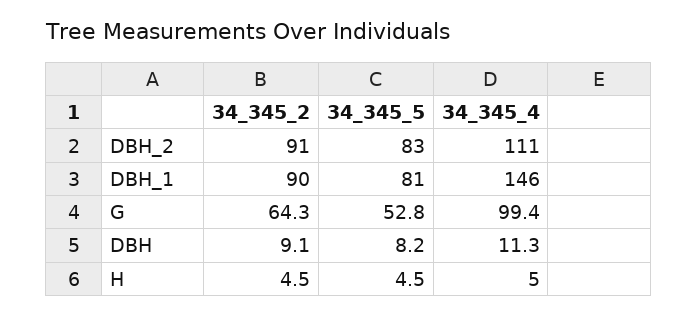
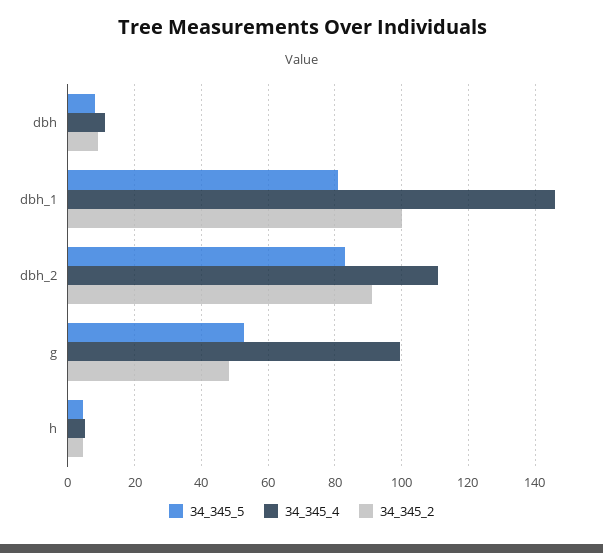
34_345_2, DBH_1: 90 -> 100
34_345_2, G: 64.3 -> 48

